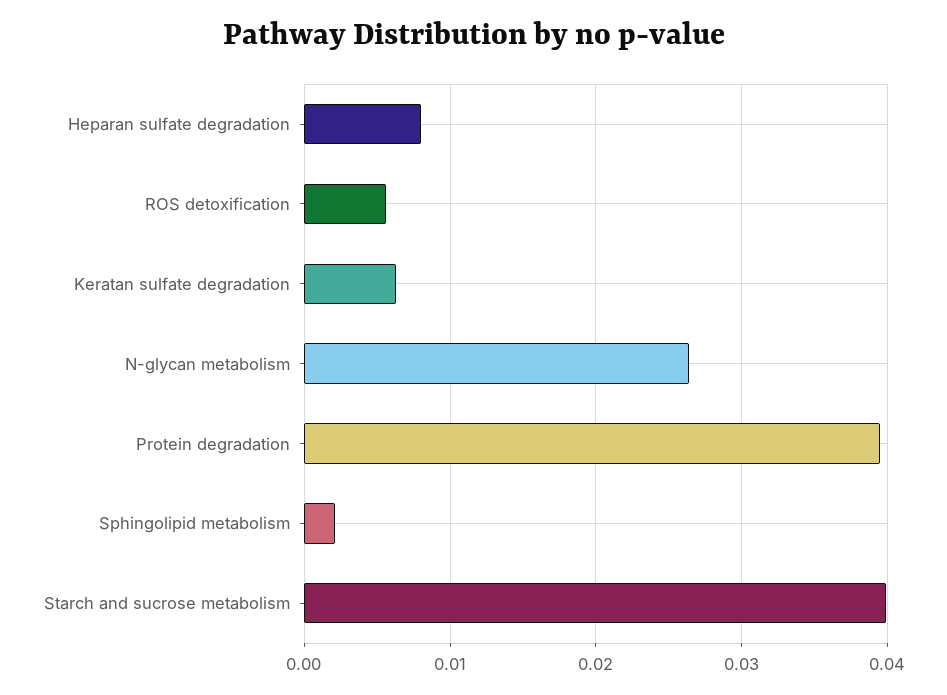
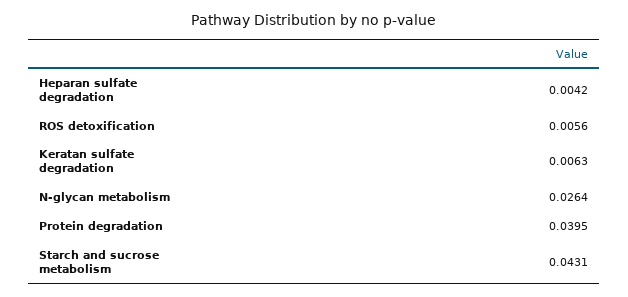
Heparan sulfate degradation: 0.008 -> 0.0042
Sphingolipid metabolism: 0.002 -> none
Starch and sucrose metabolism: 0.04 -> 0.0431

